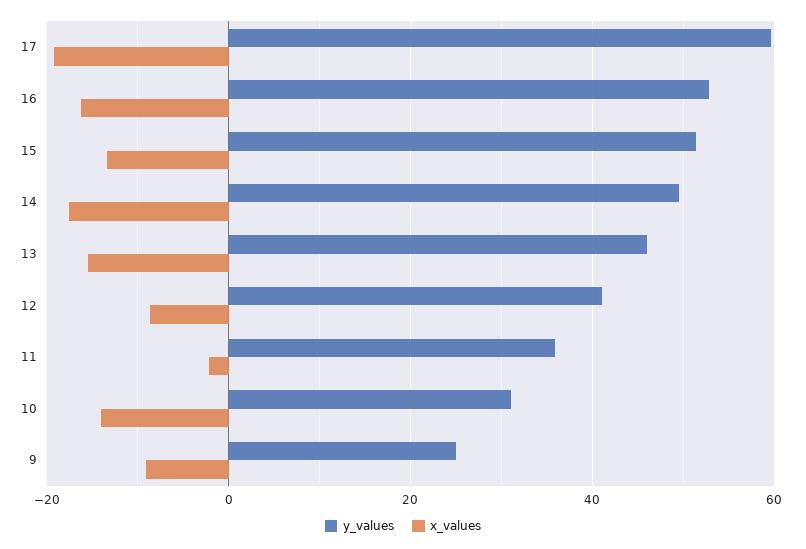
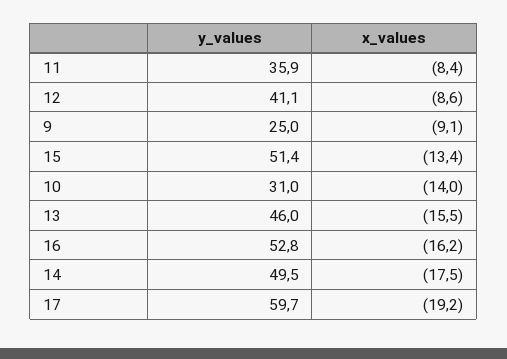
x_values, 11: -2 -> -8.4

